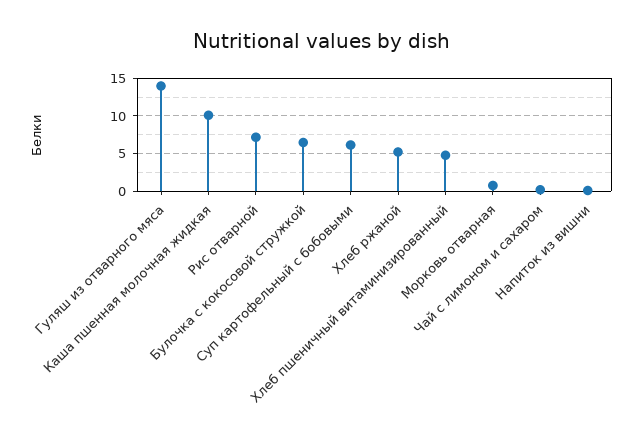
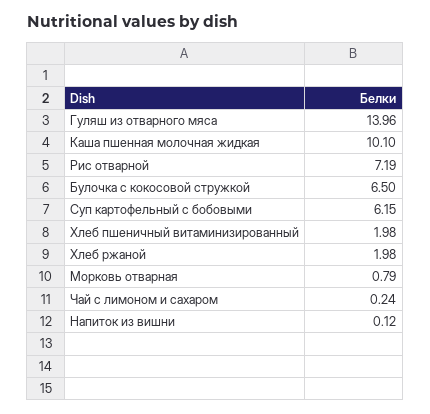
Хлеб ржаной: 5 -> 1.98
Хлеб пшеничный витаминизированный: 5 -> 1.98

